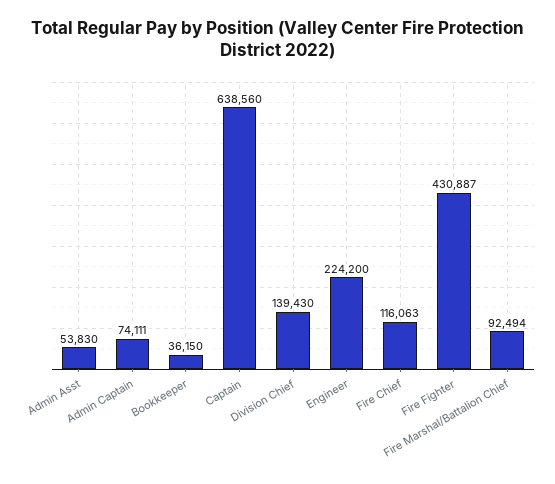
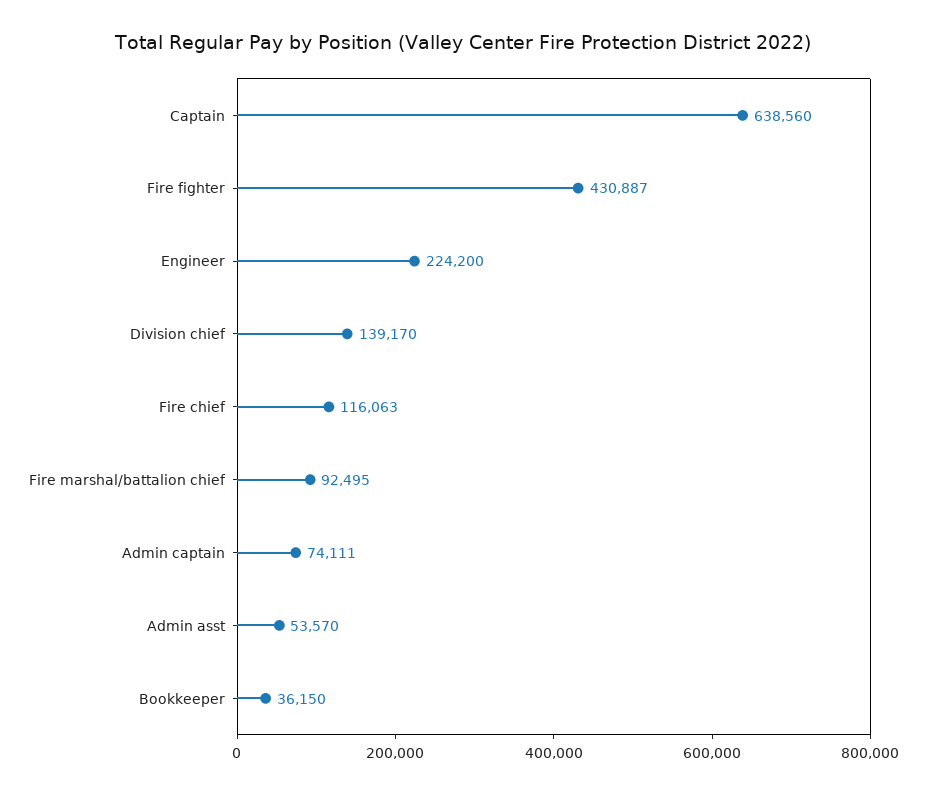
Admin Asst: 53830 -> 53570
Division Chief: 139430 -> 139170
Fire Marshal/Battalion Chief: 92494 -> 92495

